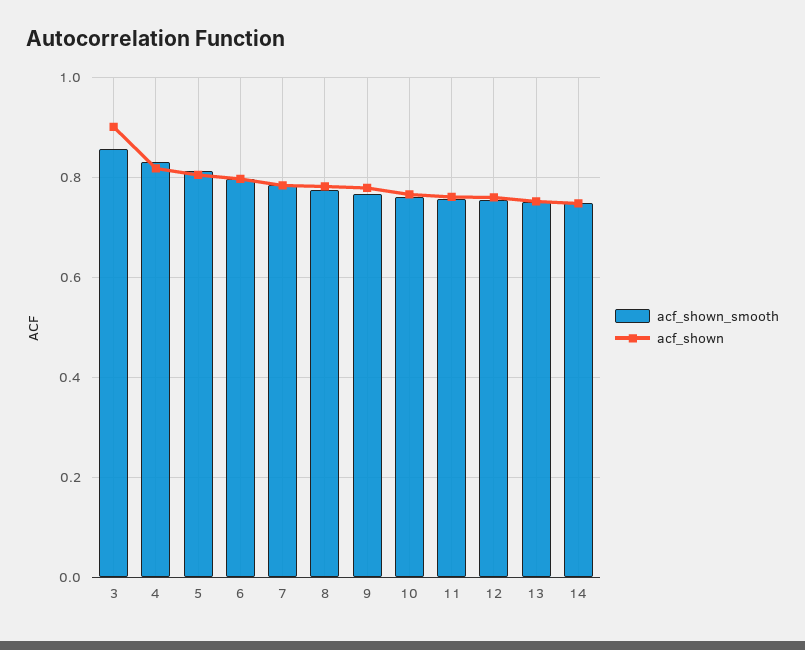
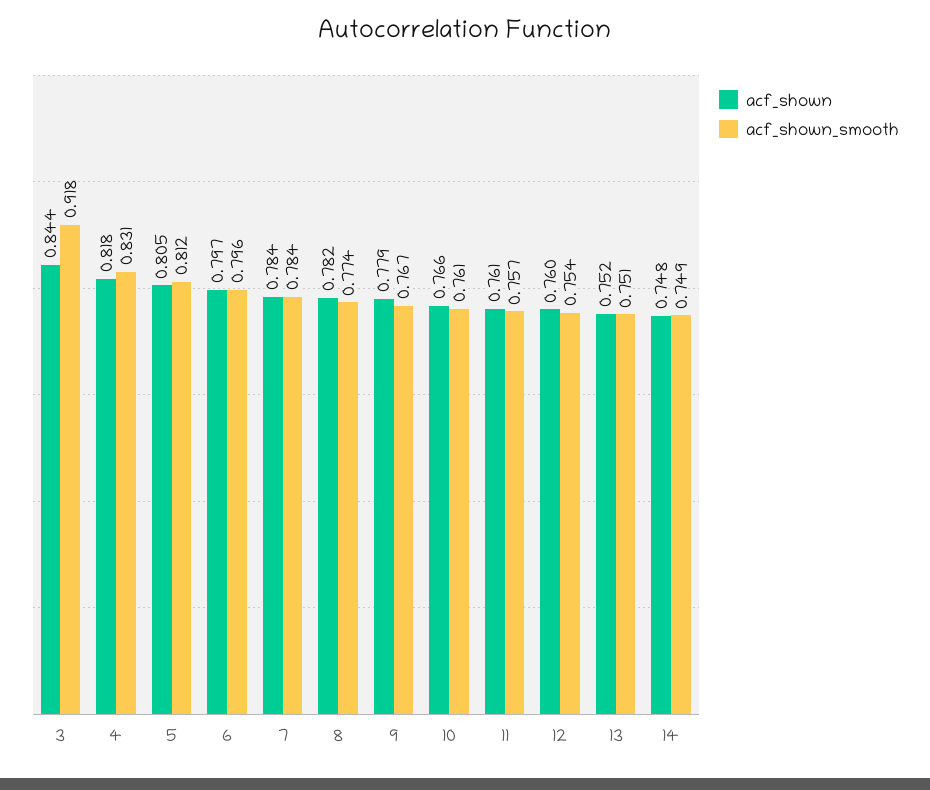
acf_shown_smooth, 3: 0.86 -> 0.918
acf_shown, 3: 0.9 -> 0.844

